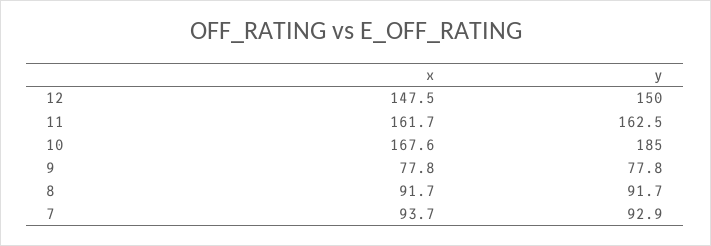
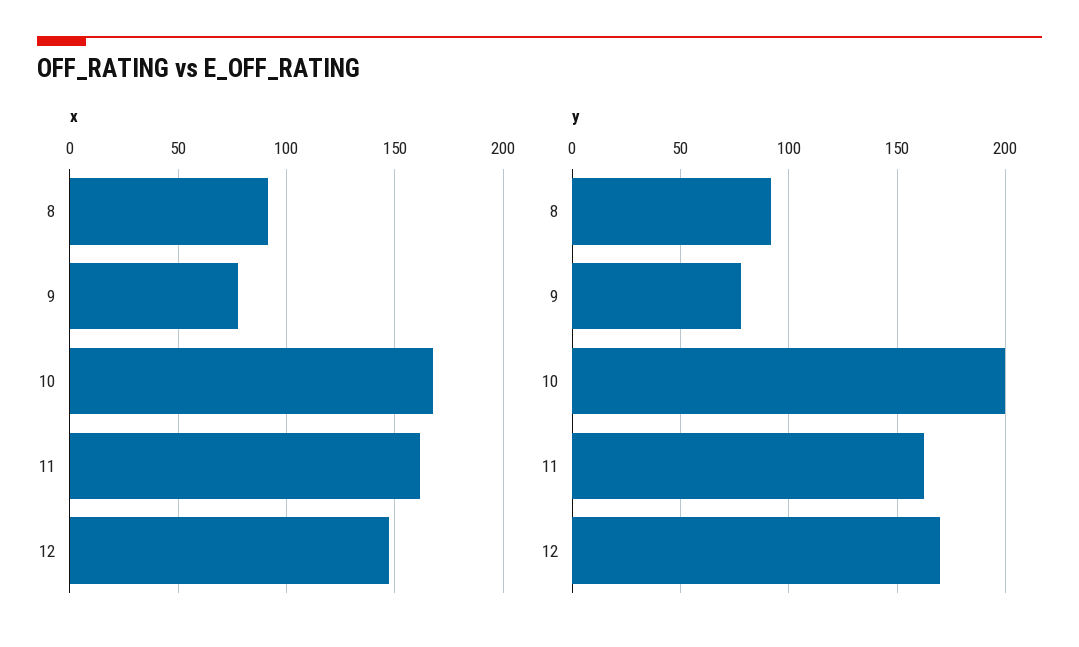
y, 12: 150 -> 170
y, 10: 185 -> 200
x, 7: 93.7 -> none
y, 7: 92.9 -> none

